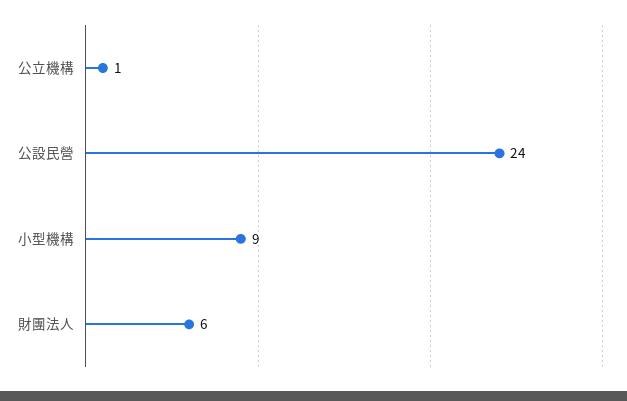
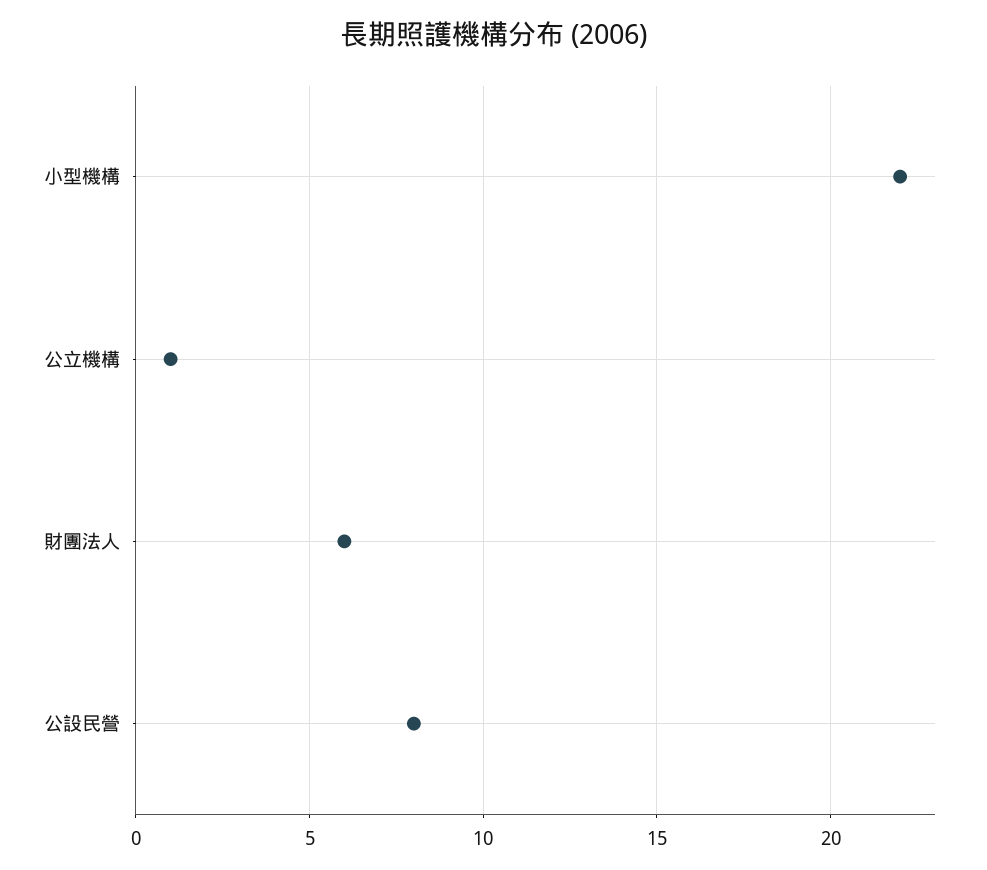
公設民營: 24 -> 8
小型機構: 9 -> 22

